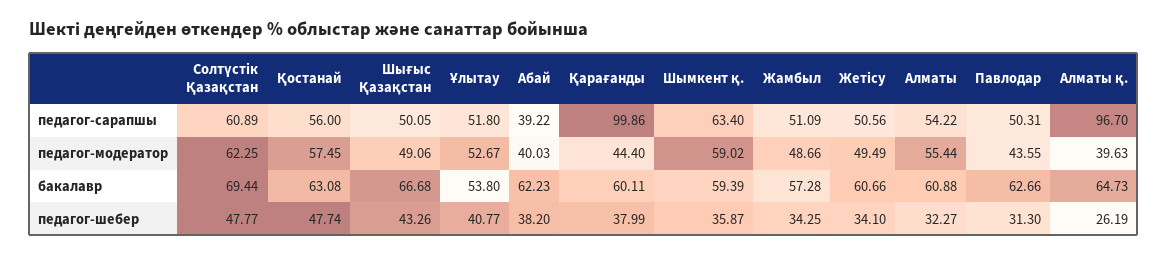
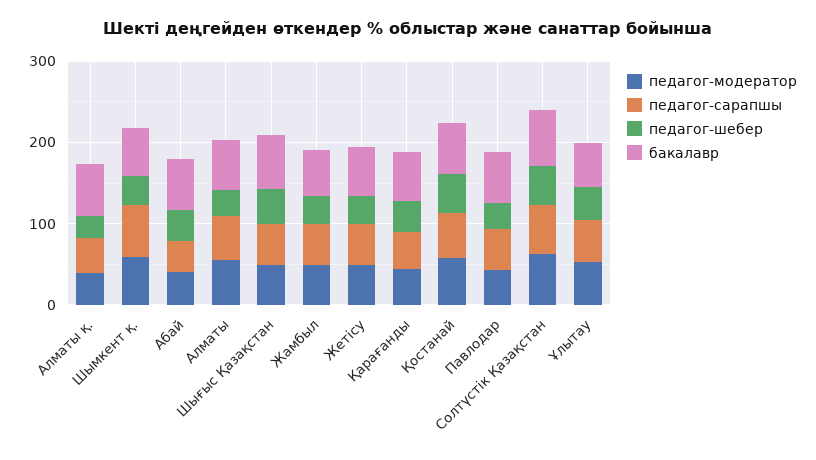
педагог-сарапшы, Қарағанды: 99.86 -> 40
педагог-сарапшы, Алматы қ.: 96.7 -> 40

